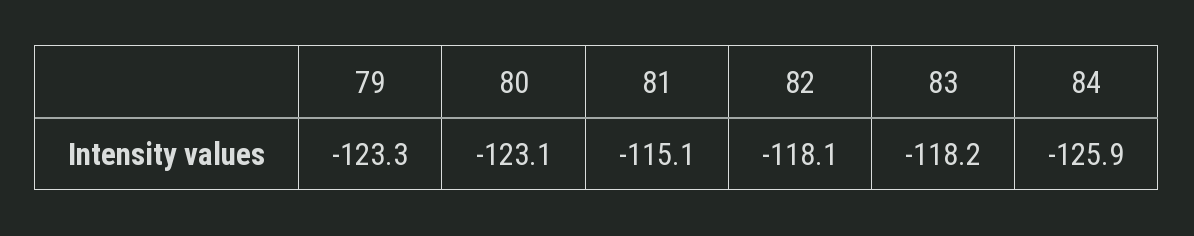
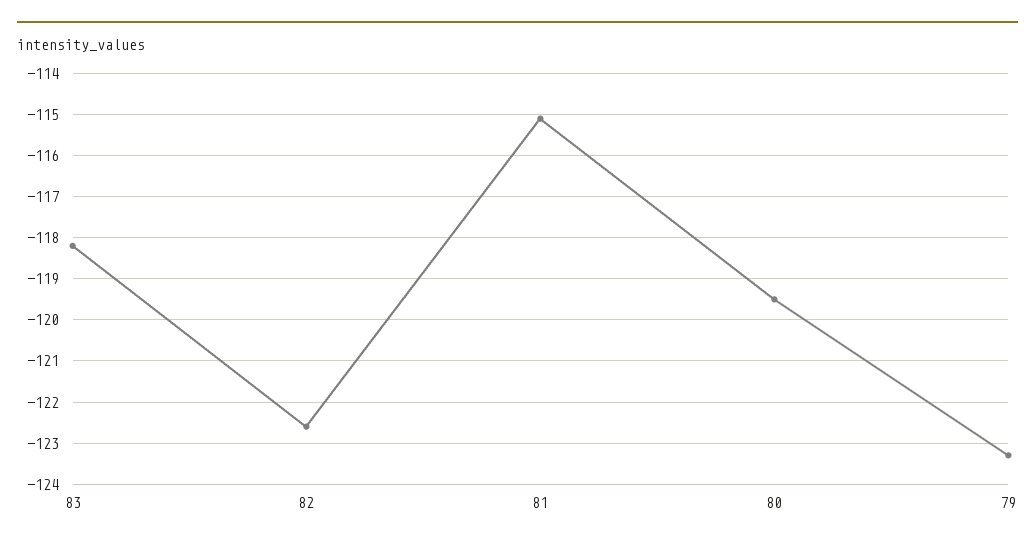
80: -123.1 -> -119.5
82: -118.1 -> -122.5
84: -125.9 -> none

